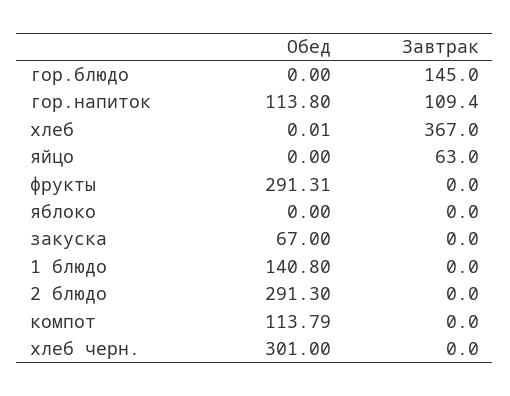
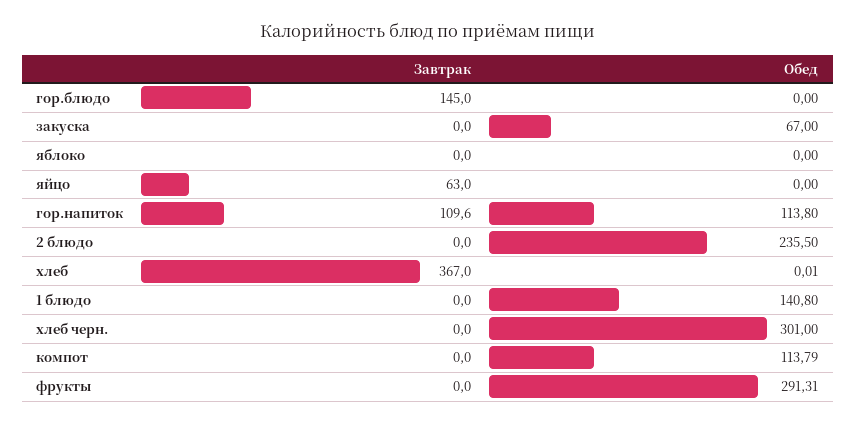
Завтрак, гор.напиток: 109.4 -> 109.6
Обед, 2 блюдо: 291.3 -> 235.5

